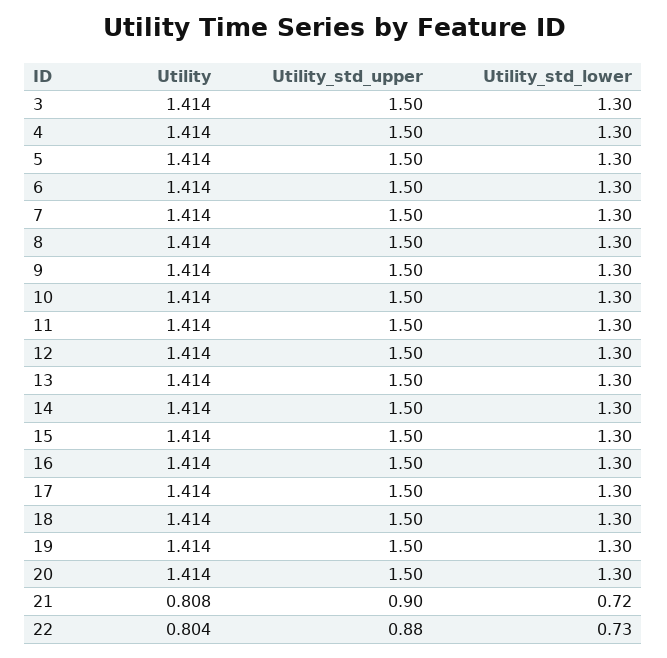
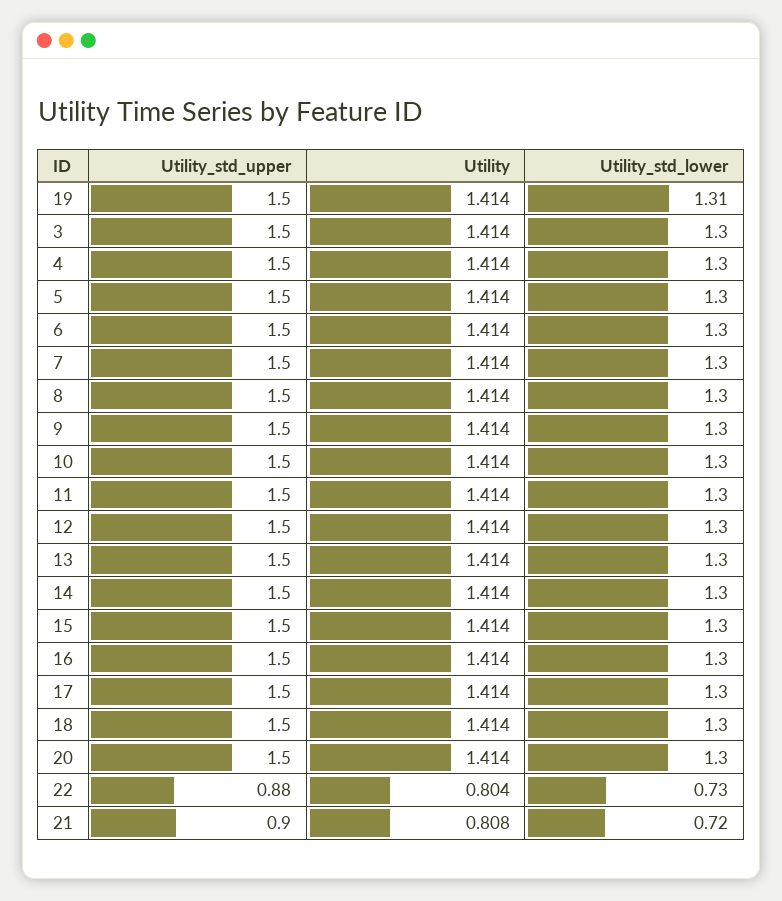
Utility_std_lower, 19: 1.3 -> 1.31

